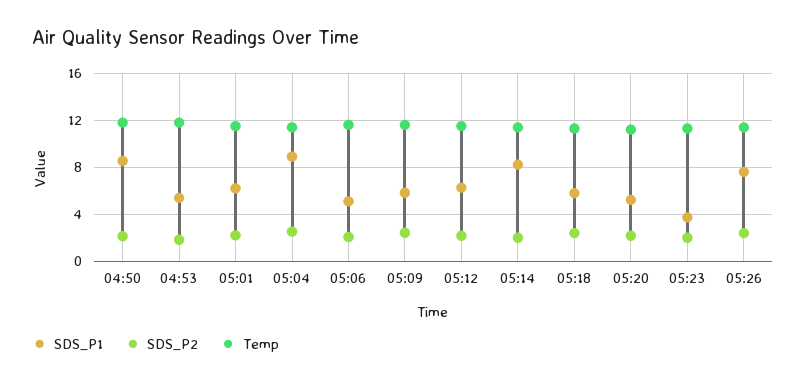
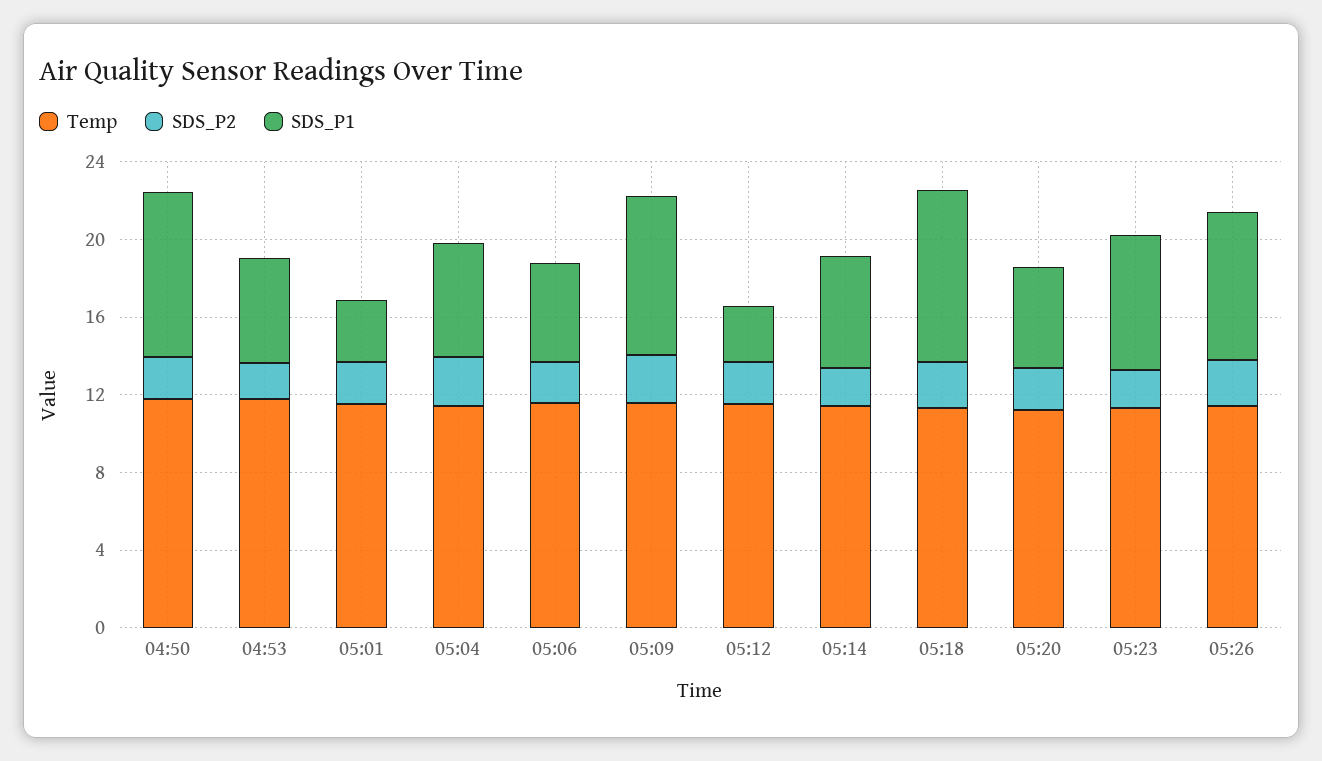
SDS_P1, 05:01: 6 -> 3
SDS_P1, 05:04: 9 -> 6
SDS_P1, 05:09: 6 -> 8
SDS_P1, 05:12: 6 -> 3
SDS_P1, 05:14: 8 -> 6
SDS_P1, 05:18: 6 -> 9
SDS_P1, 05:23: 4 -> 7

